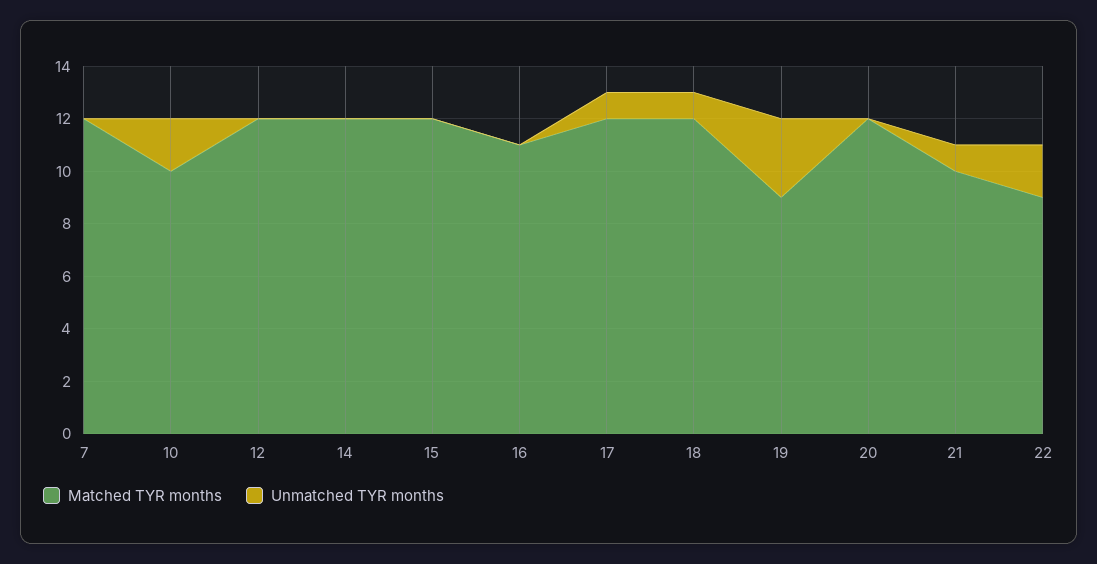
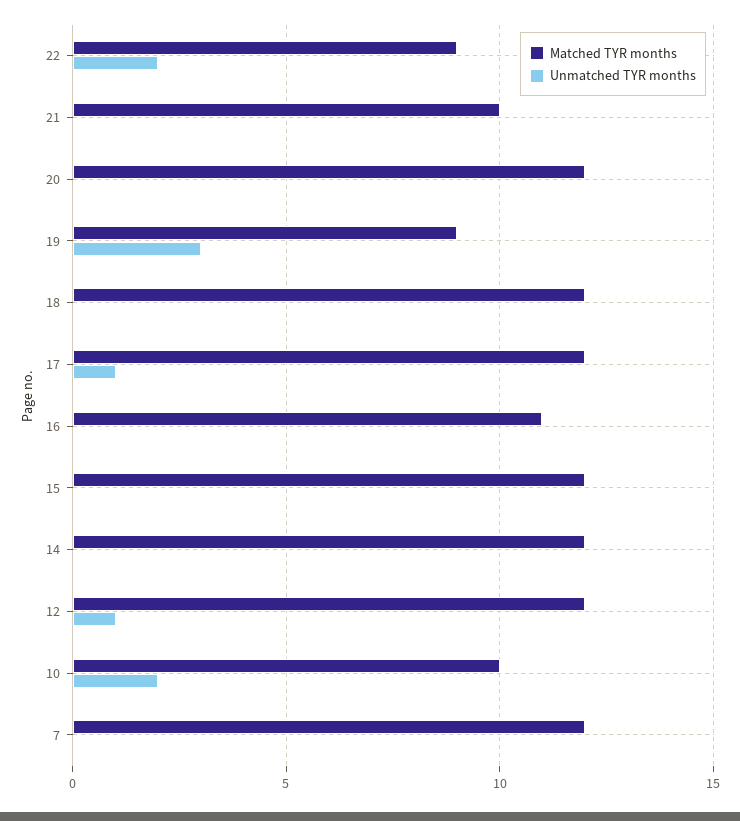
Unmatched TYR months, 12: 0 -> 1
Unmatched TYR months, 18: 1 -> 0
Unmatched TYR months, 21: 1 -> 0

